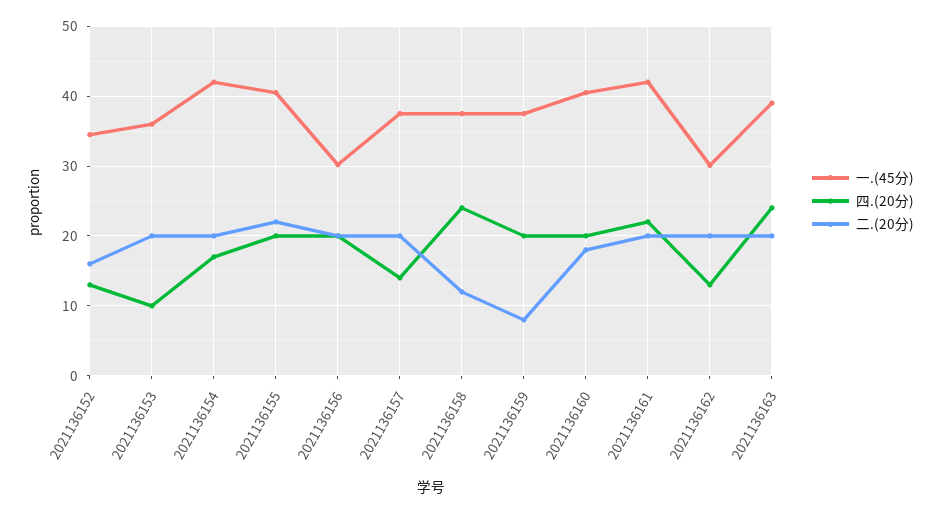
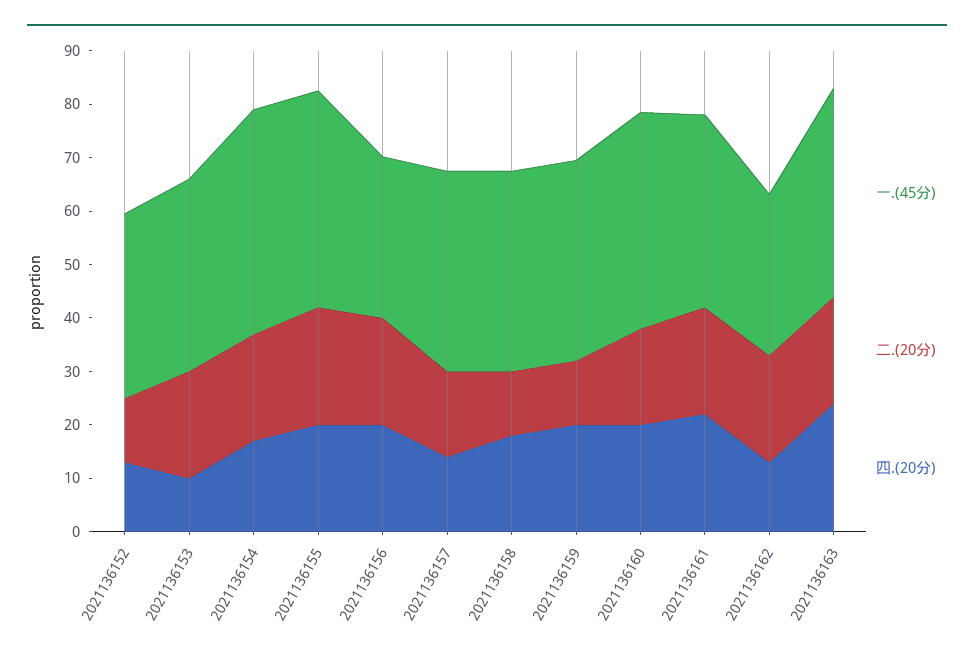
二.(20分), 2021136152: 16 -> 12
二.(20分), 2021136157: 20 -> 16
四.(20分), 2021136158: 24 -> 18
二.(20分), 2021136159: 8 -> 12
一.(45分), 2021136161: 42 -> 36

